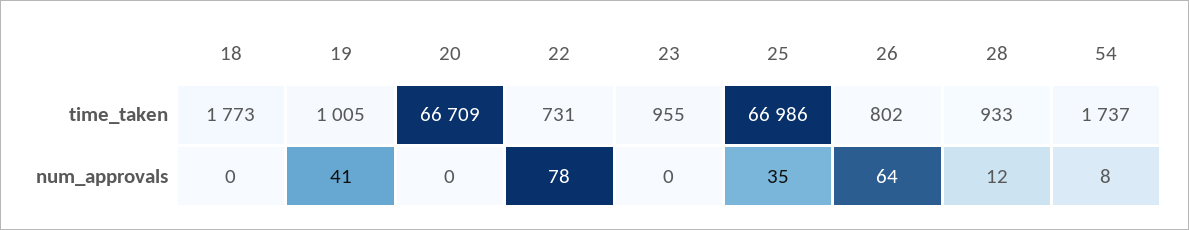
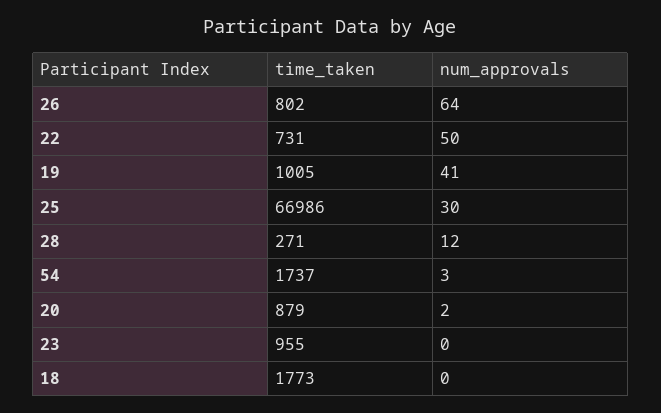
20, time_taken: 66709 -> 879
28, time_taken: 933 -> 271
20, num_approvals: 0 -> 2
22, num_approvals: 78 -> 50
25, num_approvals: 35 -> 30
54, num_approvals: 8 -> 3

